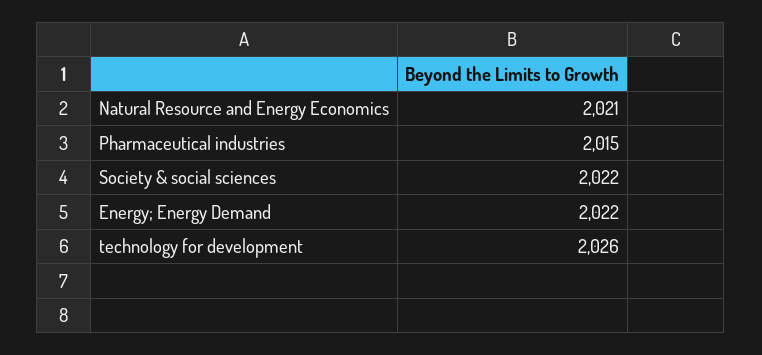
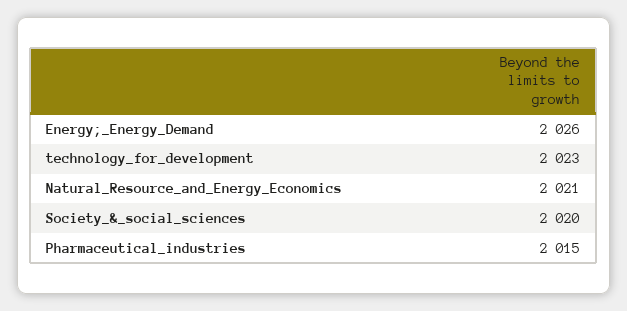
Society & social sciences: 2022 -> 2020
Energy; Energy Demand: 2022 -> 2026
technology for development: 2026 -> 2023

